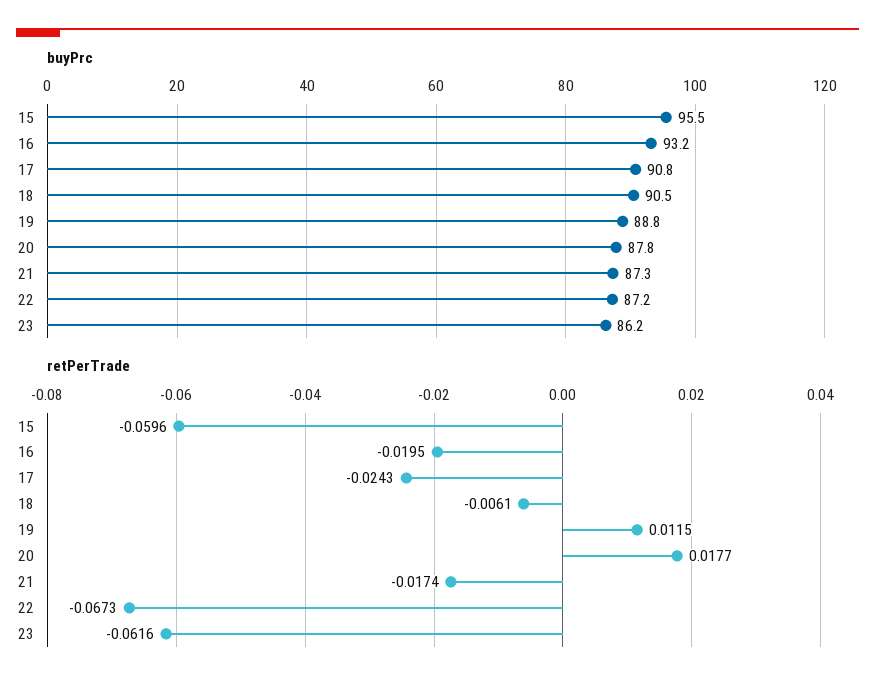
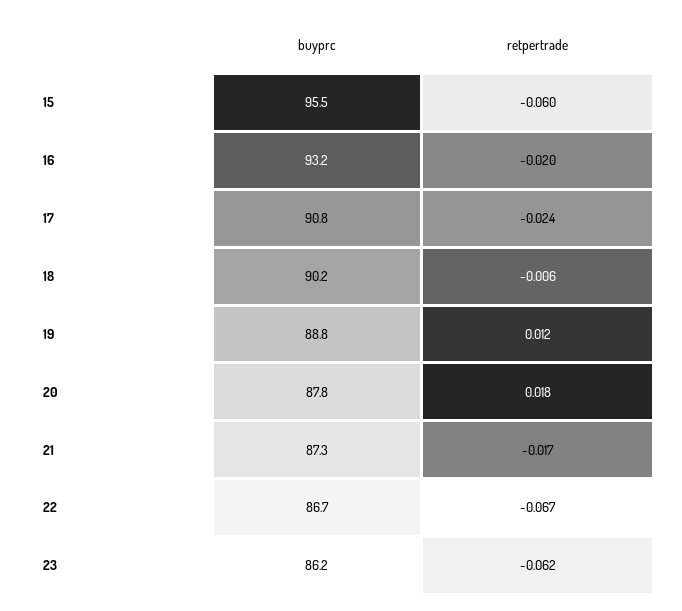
buyPrc, 18: 90.5 -> 90.2
buyPrc, 22: 87.2 -> 86.7

